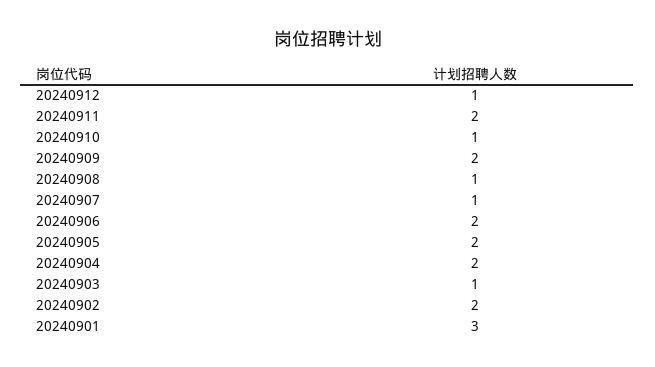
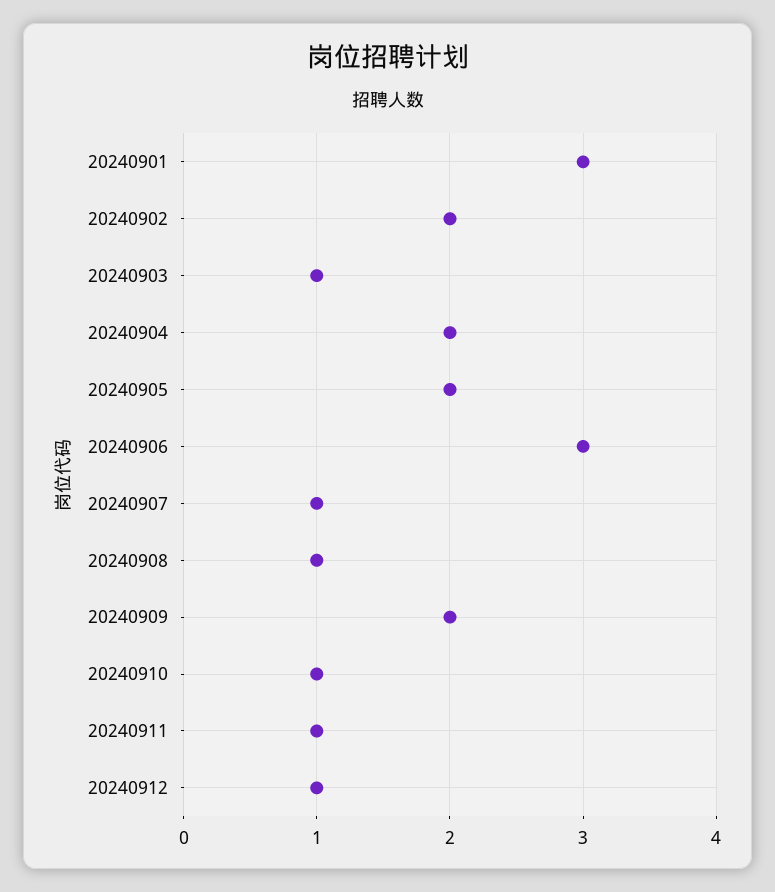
20240911: 2 -> 1
20240906: 2 -> 3

